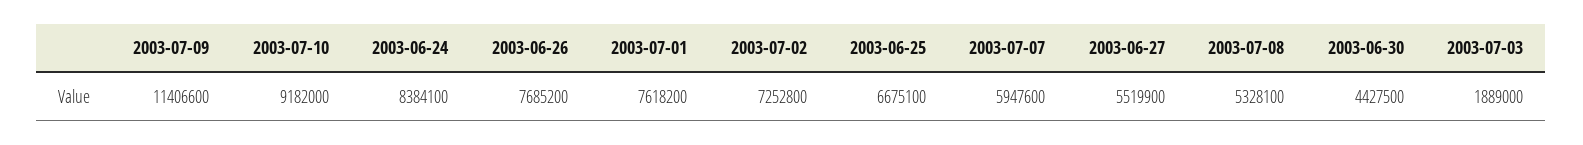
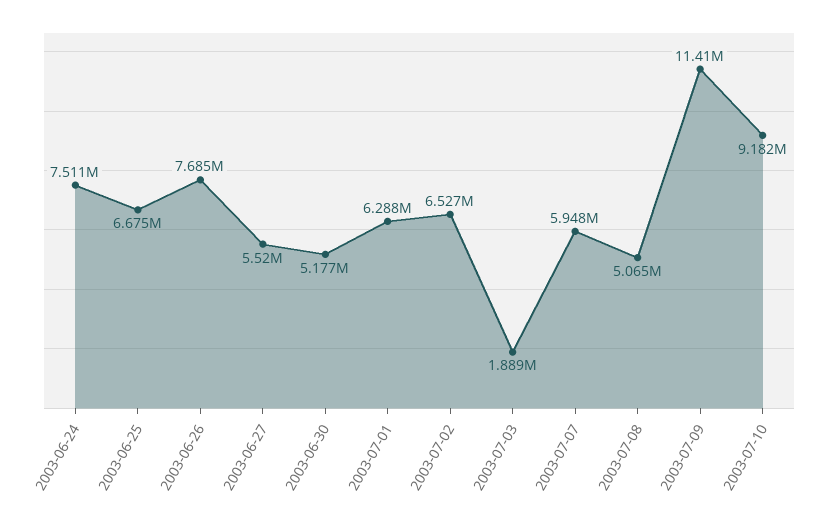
2003-06-24: 8384100 -> 7511000
2003-07-01: 7618200 -> 6288000
2003-07-02: 7252800 -> 6527000
2003-07-08: 5328100 -> 5065000
2003-06-30: 4427500 -> 5177000

